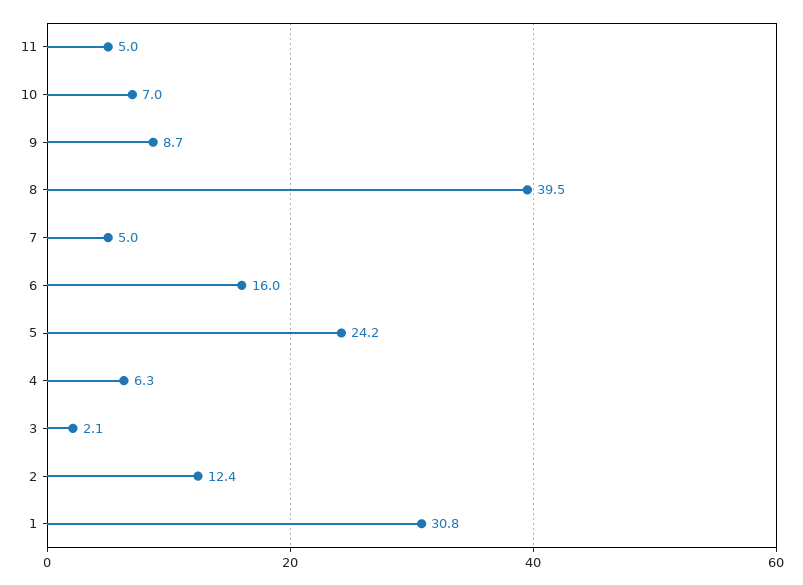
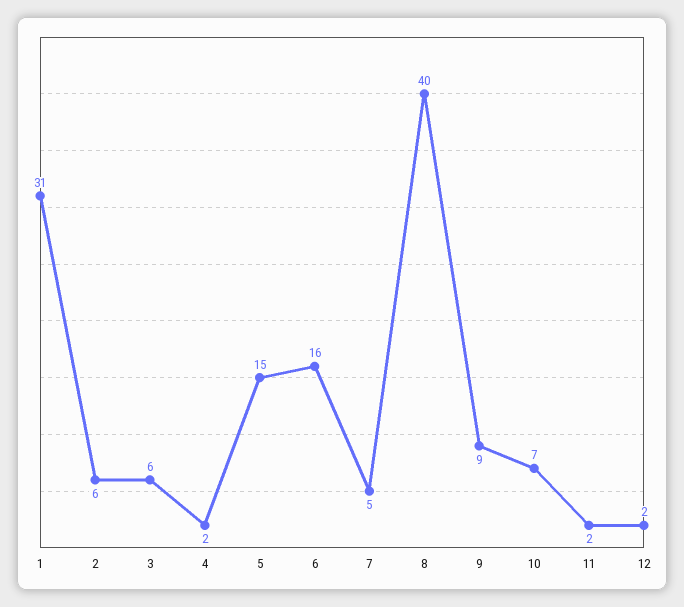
11: 5 -> 2
5: 24.2 -> 15
4: 6.3 -> 2
3: 2.1 -> 6
2: 12.4 -> 6
12: none -> 2

